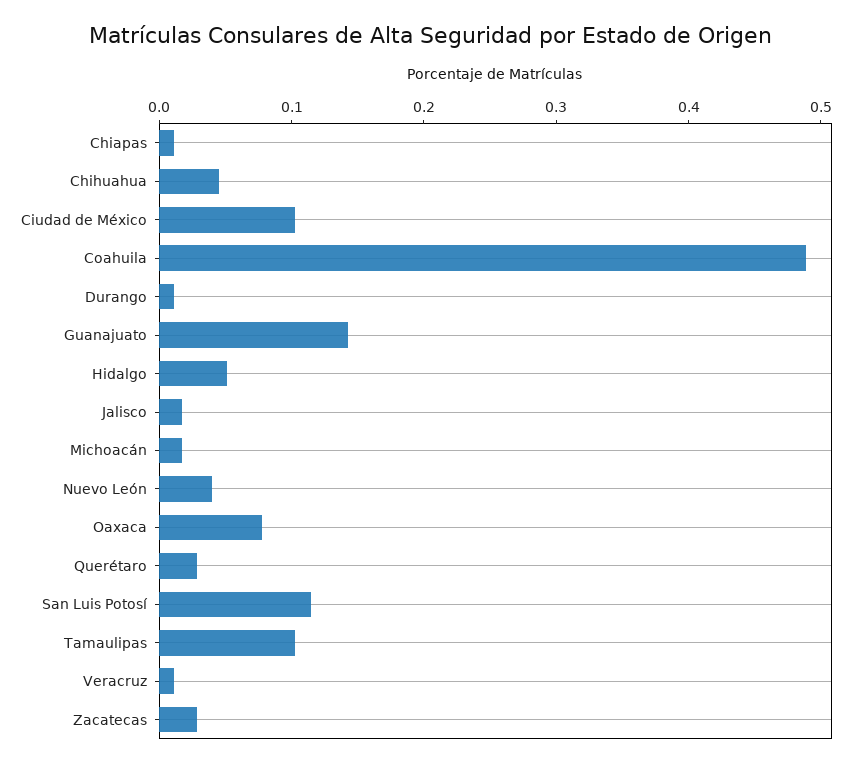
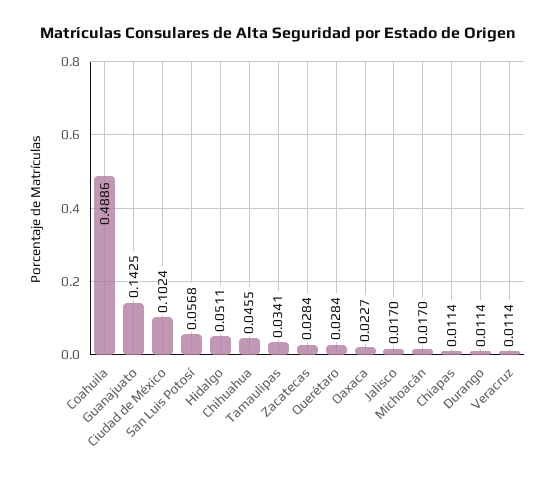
Nuevo León: 0.04 -> none
Oaxaca: 0.08 -> 0.0227
San Luis Potosí: 0.12 -> 0.0568
Tamaulipas: 0.1 -> 0.0341

